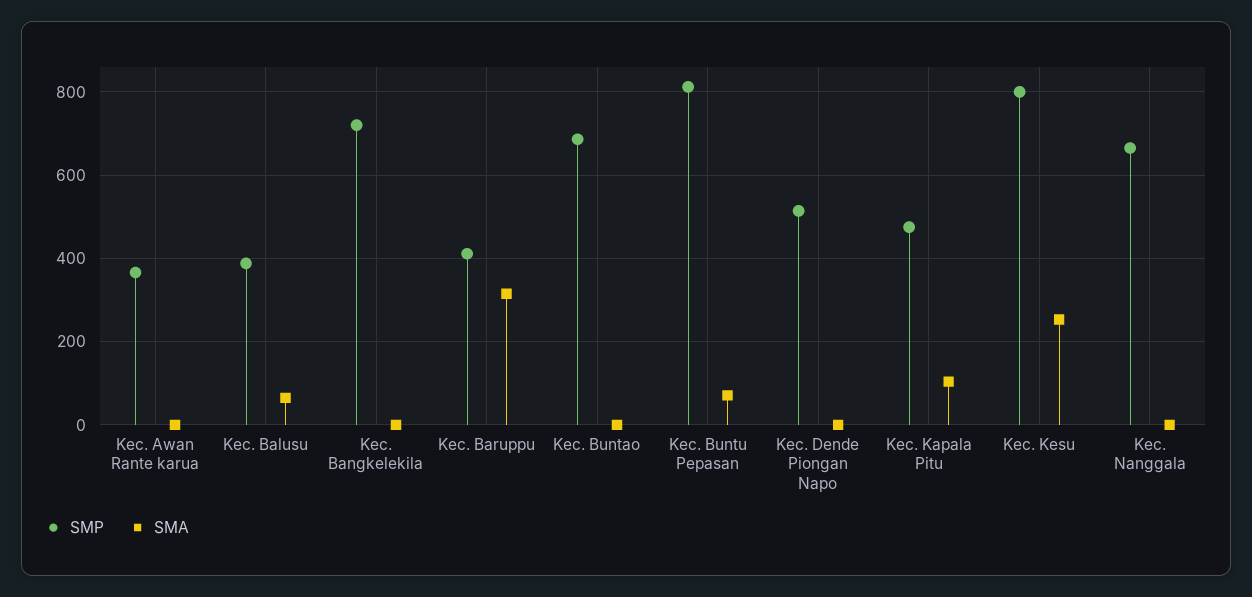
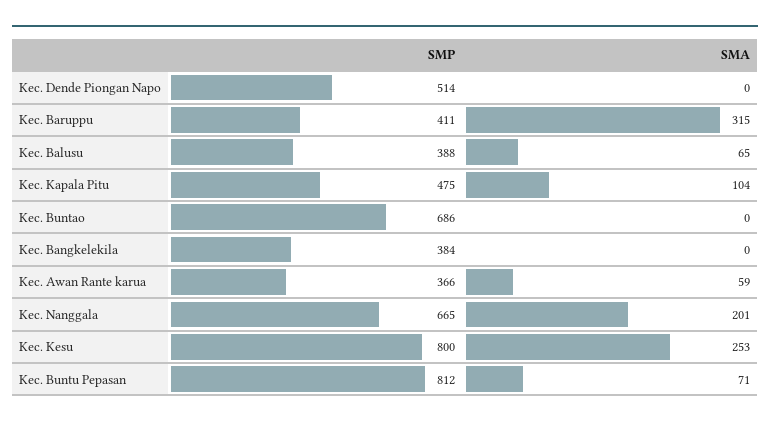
SMA, Kec. Awan Rante karua: 0 -> 59
SMP, Kec. Bangkelekila: 720 -> 384
SMA, Kec. Nanggala: 0 -> 201

